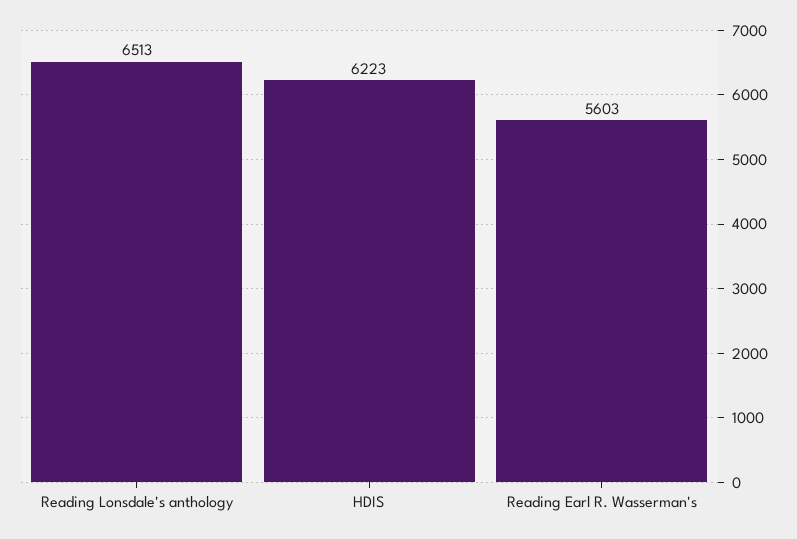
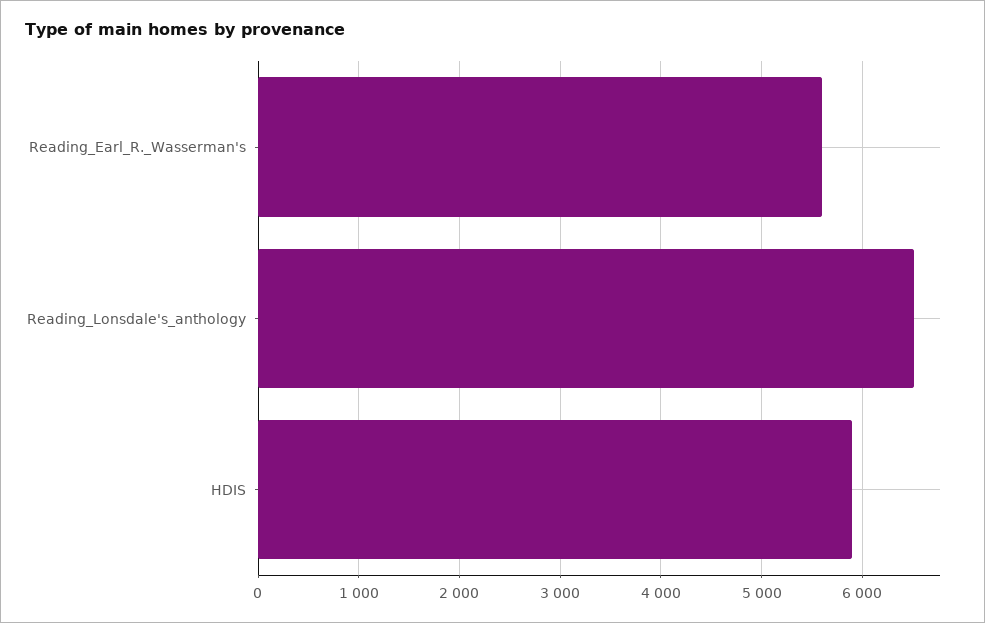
HDIS: 6223 -> 5900

